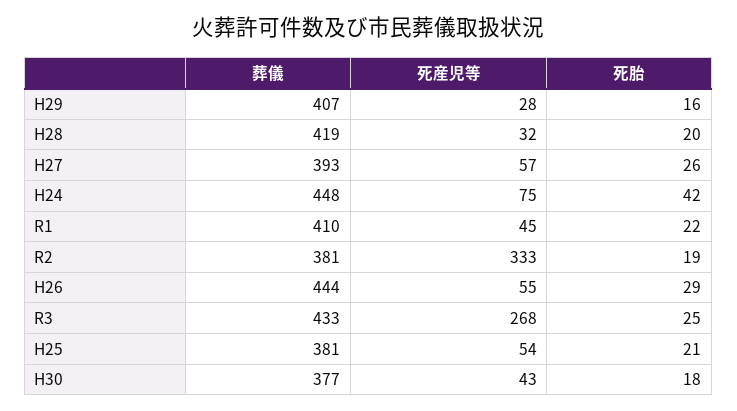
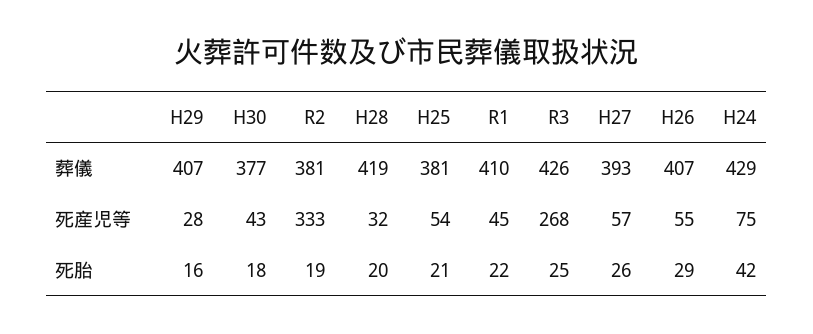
葬儀, H24: 448 -> 429
葬儀, H26: 444 -> 407
葬儀, R3: 433 -> 426

